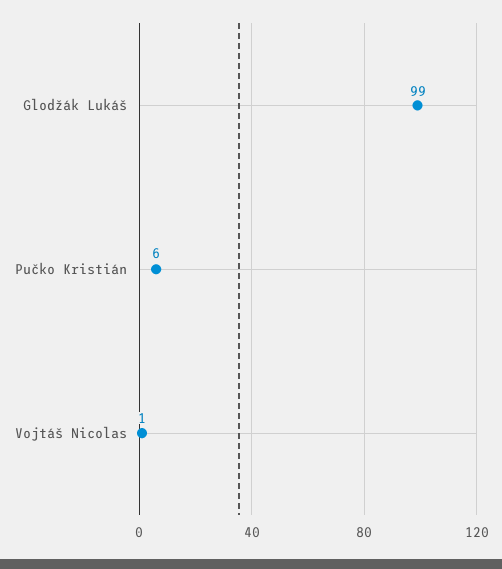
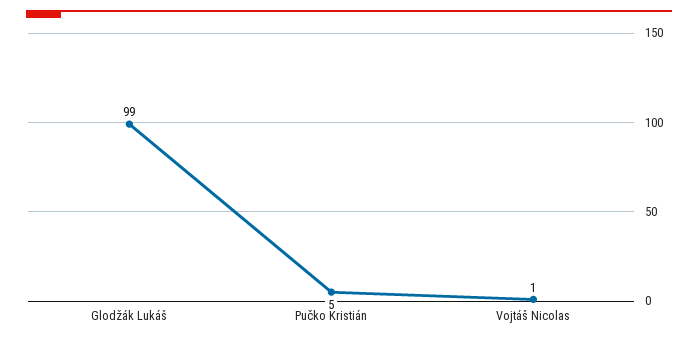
Pučko Kristián: 6 -> 5

